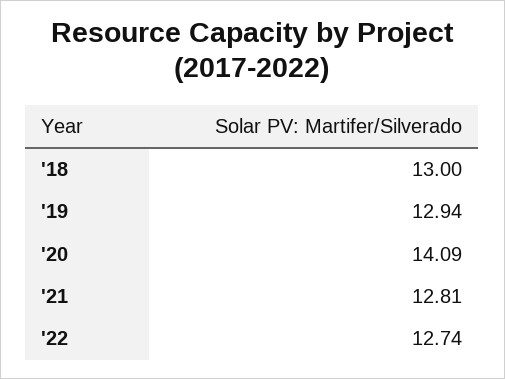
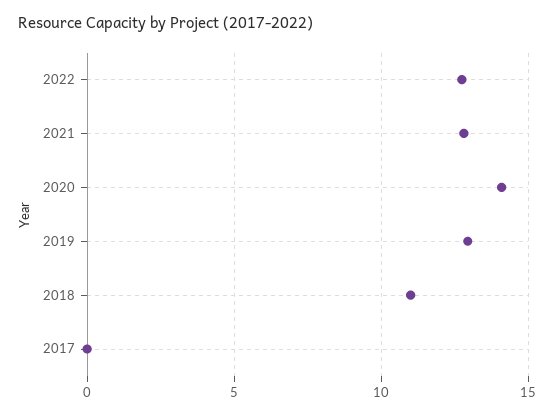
'18: 13 -> 11
2017: none -> 0

